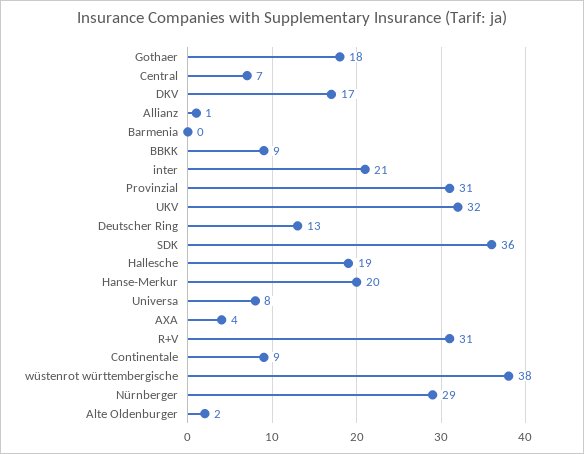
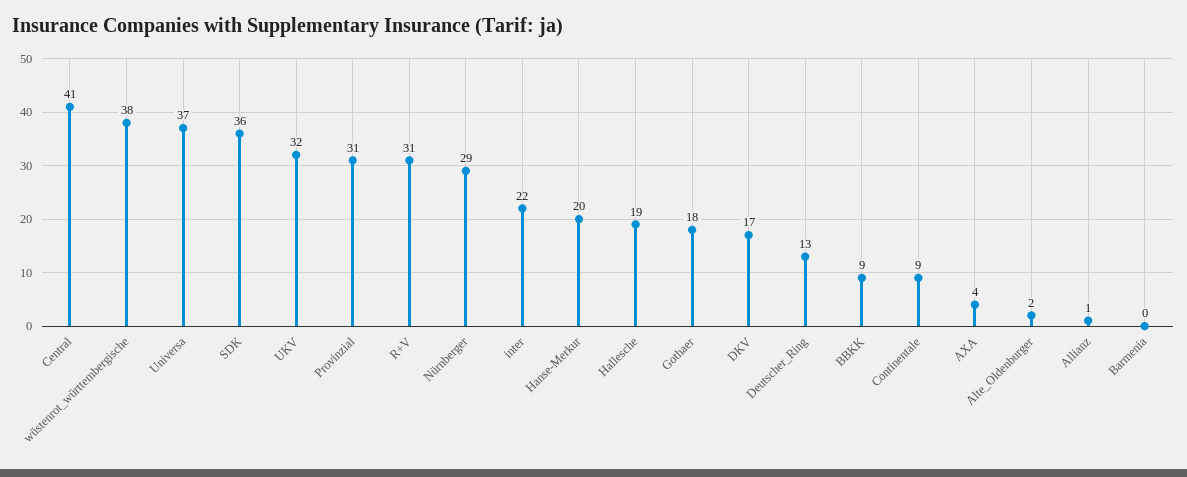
Central: 7 -> 41
inter: 21 -> 22
Universa: 8 -> 37

